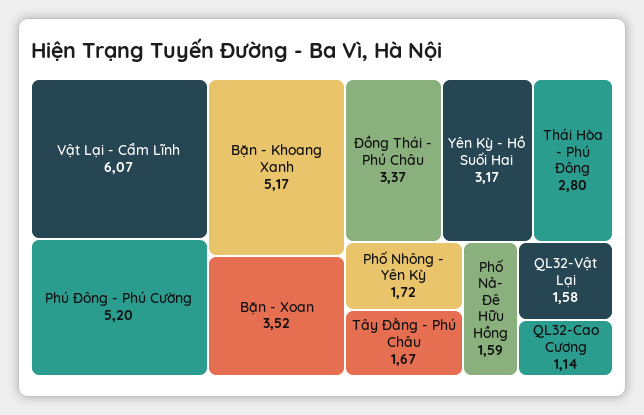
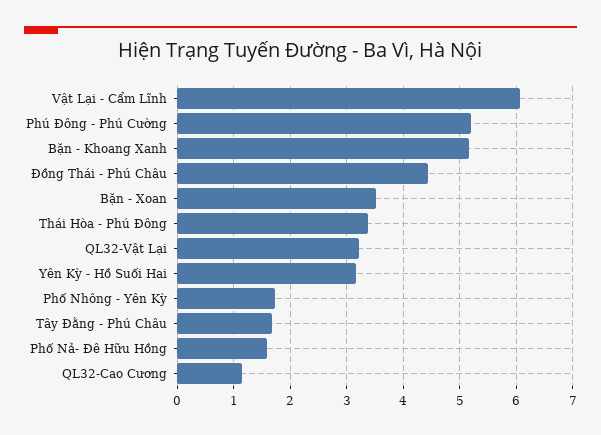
Đồng Thái - Phú Châu: 3.37 -> 4.4
Thái Hòa - Phú Đông: 2.8 -> 3.4
QL32-Vật Lại: 1.58 -> 3.2

